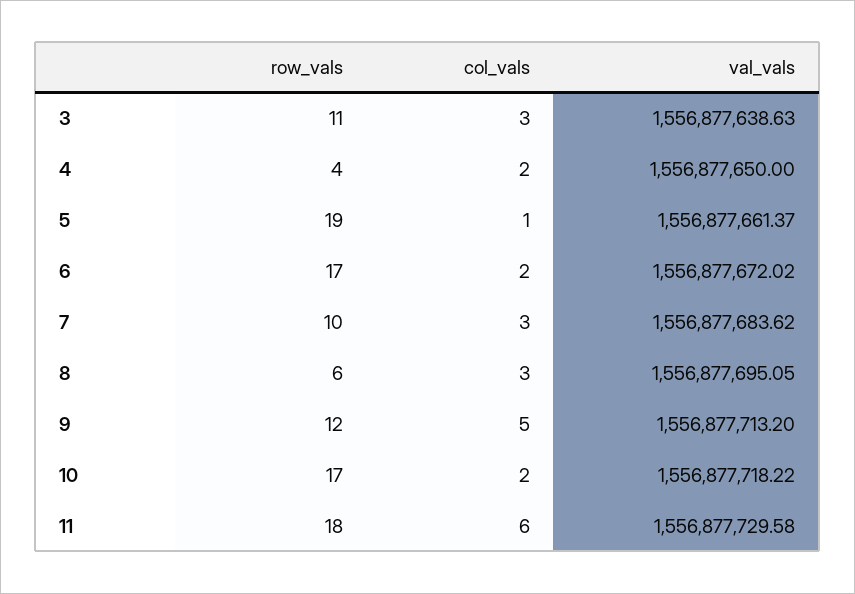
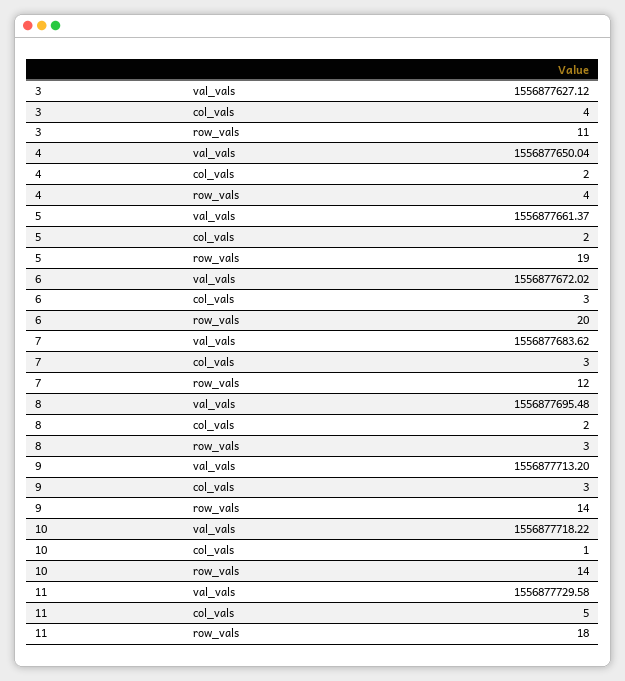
col_vals, 3: 3 -> 4
val_vals, 3: 1556877638.63 -> 1556877627.12
val_vals, 4: 1556877650 -> 1556877650.04
col_vals, 5: 1 -> 2
row_vals, 6: 17 -> 20
col_vals, 6: 2 -> 3
row_vals, 7: 10 -> 12
row_vals, 8: 6 -> 3
col_vals, 8: 3 -> 2
val_vals, 8: 1556877695.05 -> 1556877695.48
row_vals, 9: 12 -> 14
col_vals, 9: 5 -> 3
row_vals, 10: 17 -> 14
col_vals, 10: 2 -> 1
col_vals, 11: 6 -> 5

